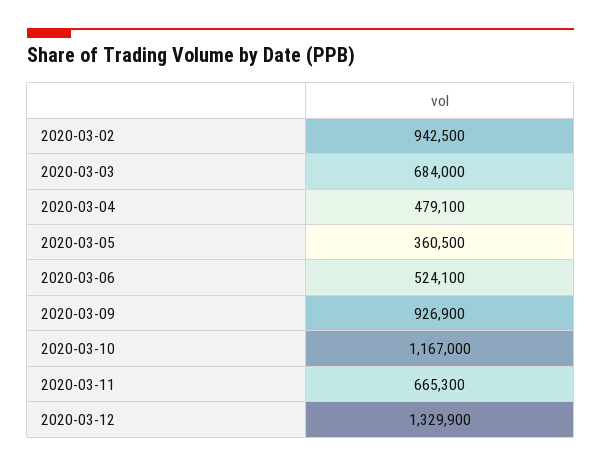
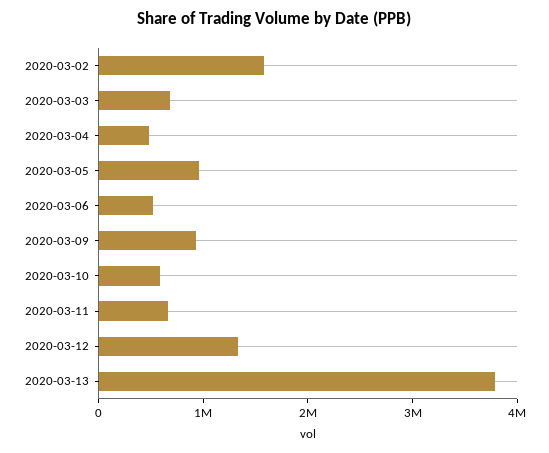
2020-03-02: 942500 -> 1600000
2020-03-05: 360500 -> 1000000
2020-03-10: 1167000 -> 600000
2020-03-13: none -> 3800000

